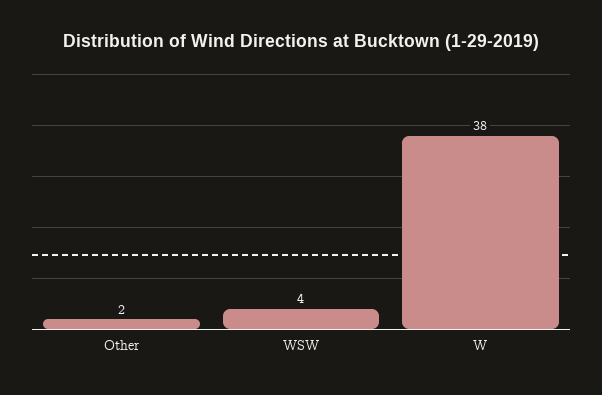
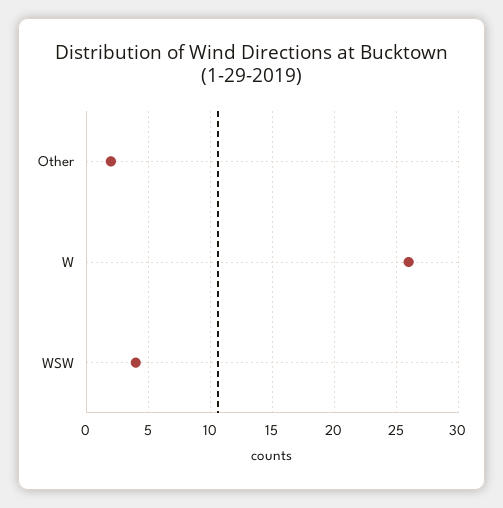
W: 38 -> 26

